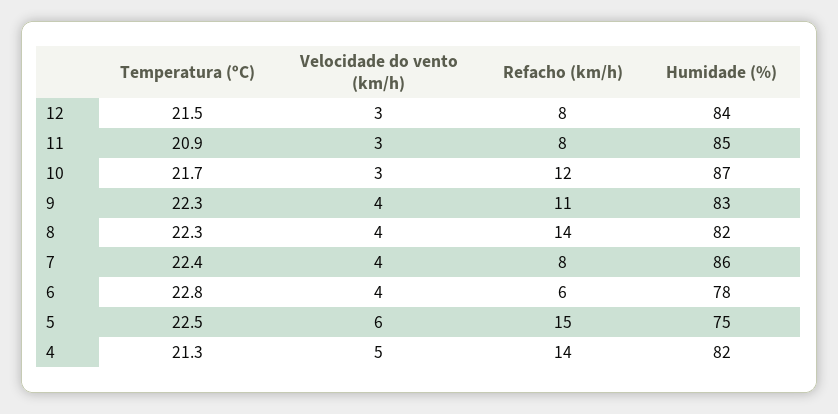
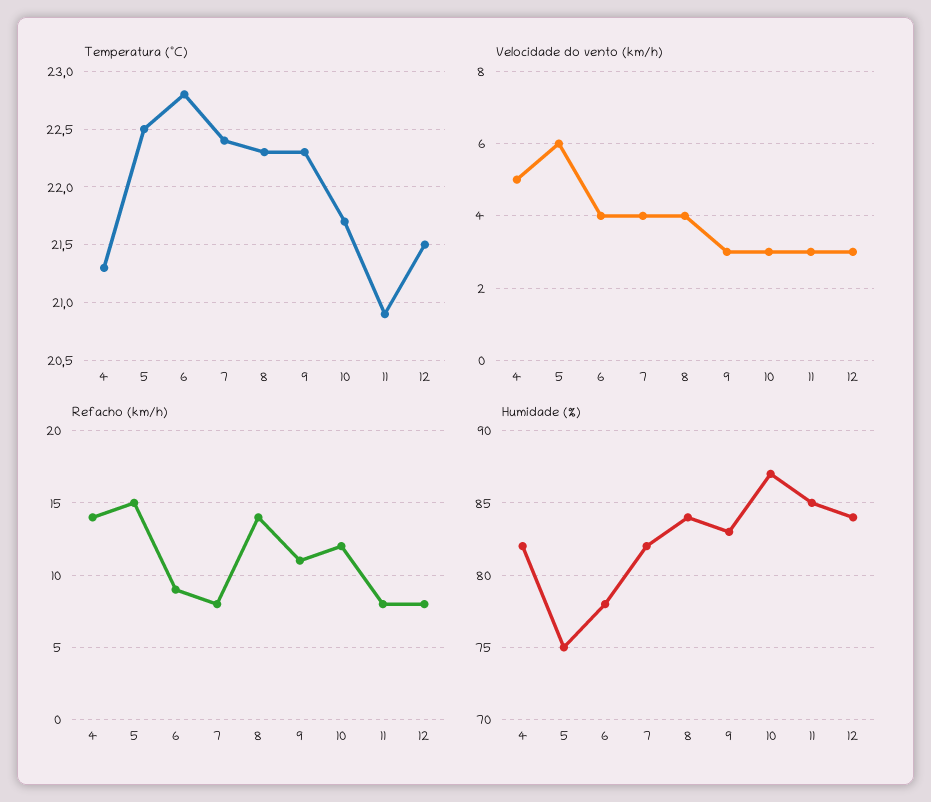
Velocidade do vento (km/h), 9: 4 -> 3
Humidade (%), 8: 82 -> 84
Humidade (%), 7: 86 -> 82
Refacho (km/h), 6: 6 -> 9

